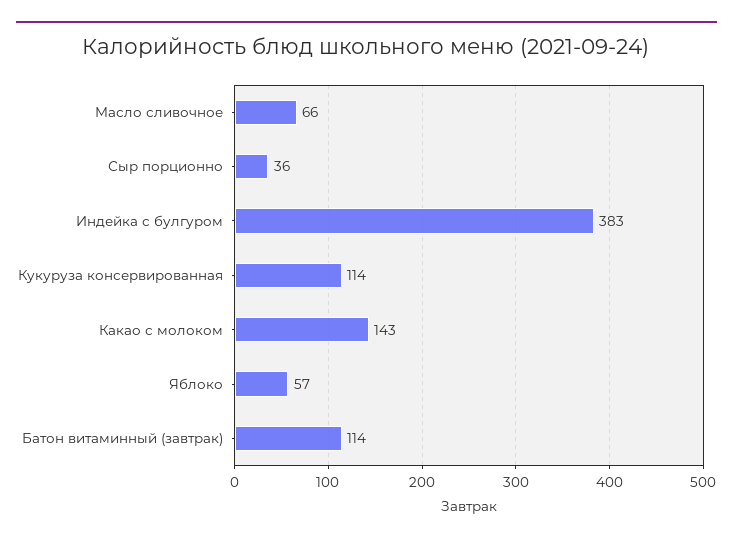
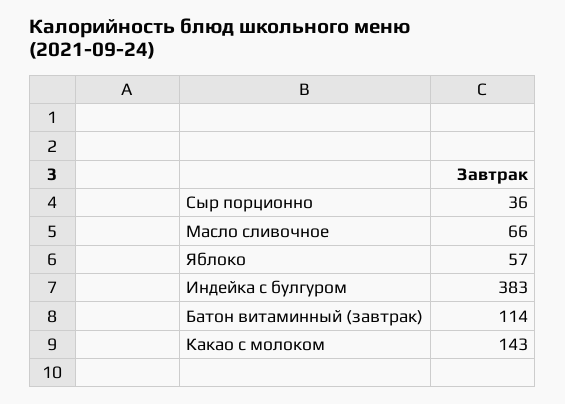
Кукуруза консервированная: 114 -> none

